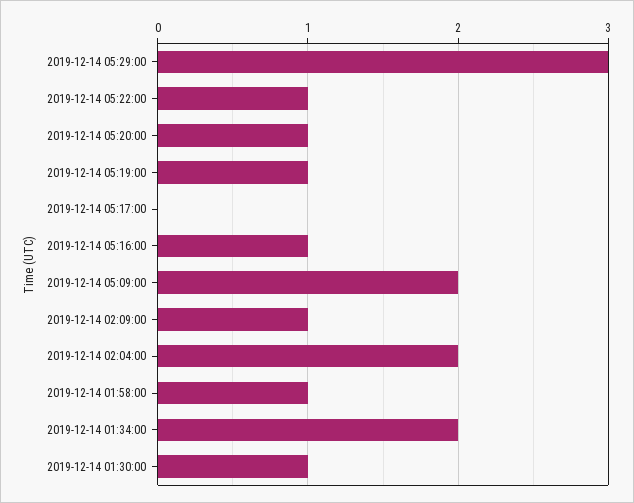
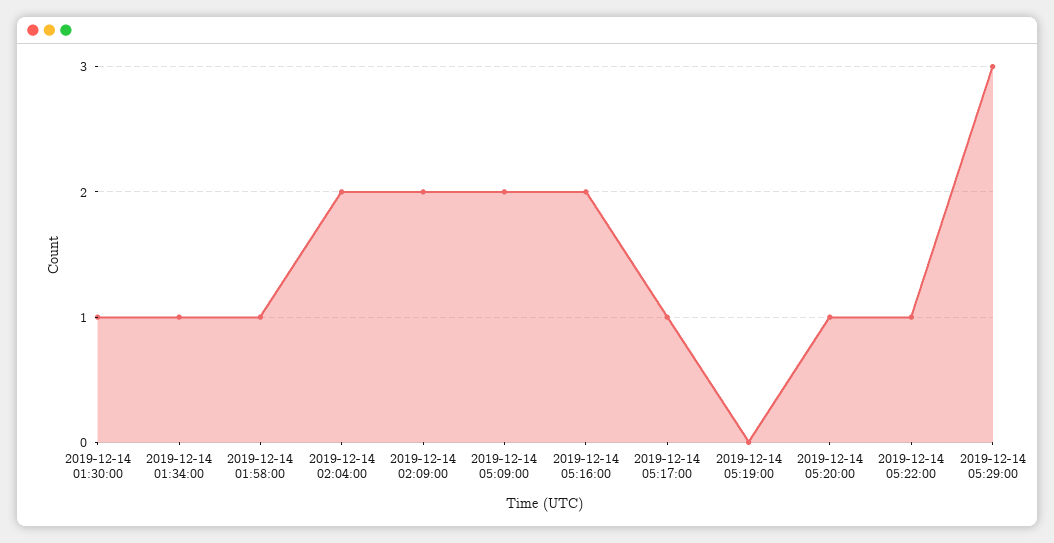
2019-12-14 05:19:00: 1 -> 0
2019-12-14 05:17:00: 0 -> 1
2019-12-14 05:16:00: 1 -> 2
2019-12-14 02:09:00: 1 -> 2
2019-12-14 01:34:00: 2 -> 1

